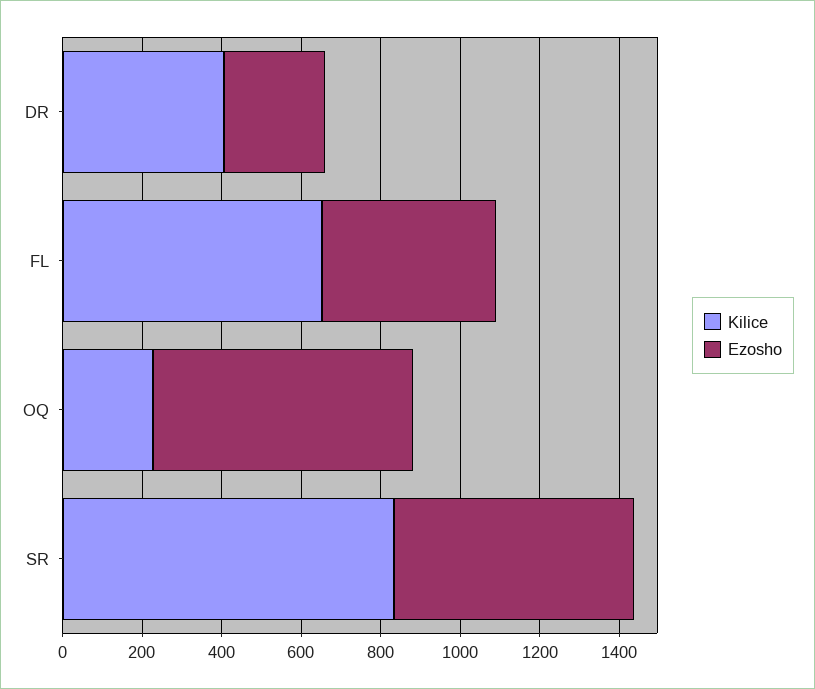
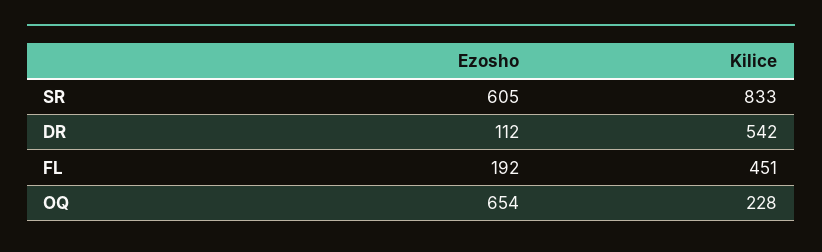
Kilice, DR: 400 -> 542
Ezosho, DR: 250 -> 112
Kilice, FL: 650 -> 451
Ezosho, FL: 450 -> 192

